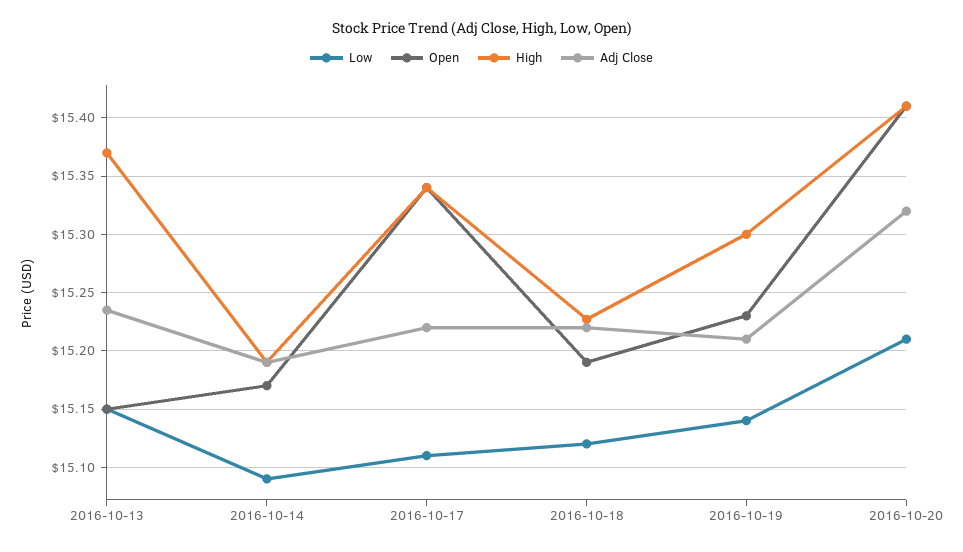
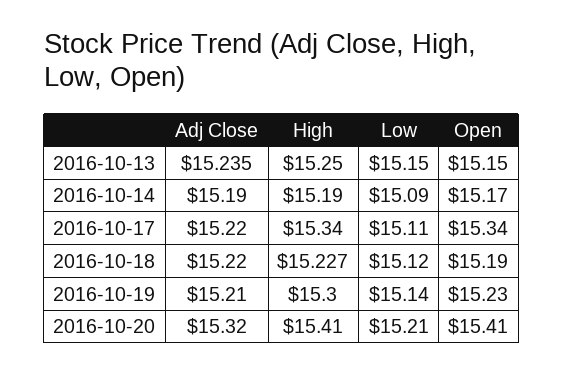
High, 2016-10-13: 15.37 -> 15.25

